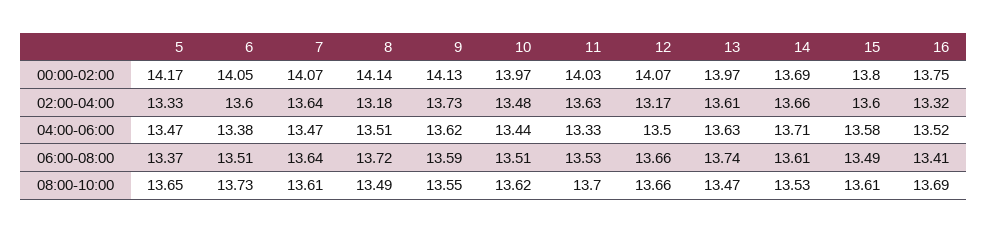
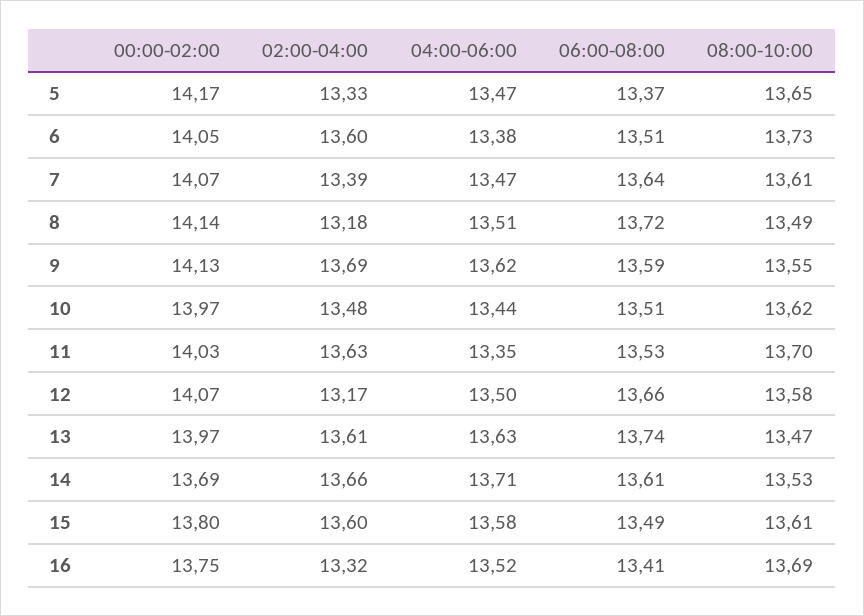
7, 02:00-04:00: 13.64 -> 13.39
9, 02:00-04:00: 13.73 -> 13.69
11, 04:00-06:00: 13.33 -> 13.35
12, 08:00-10:00: 13.66 -> 13.58

